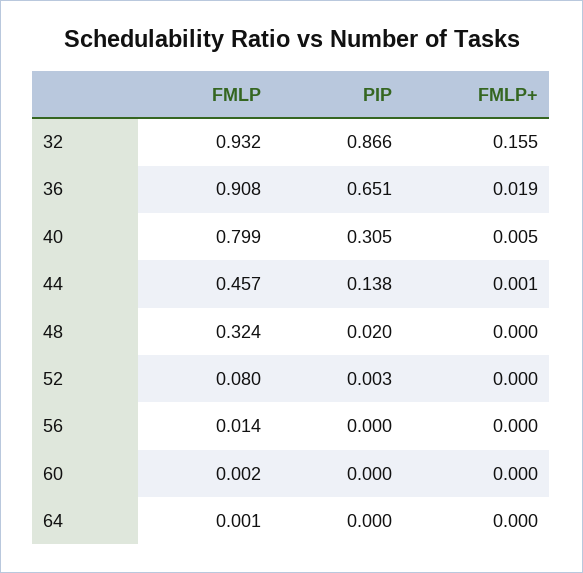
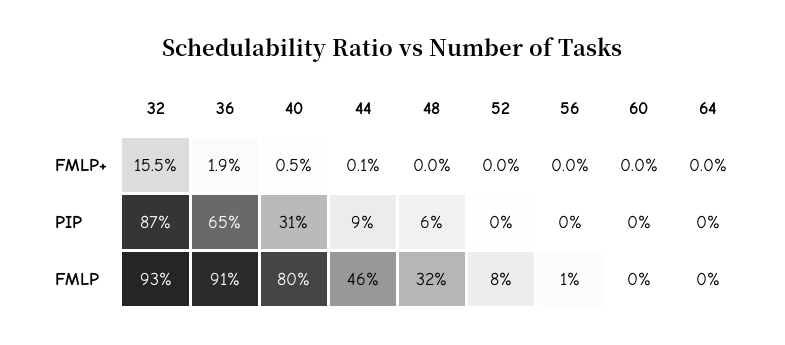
PIP, 44: 0.138 -> 0.09
PIP, 48: 0.02 -> 0.06

